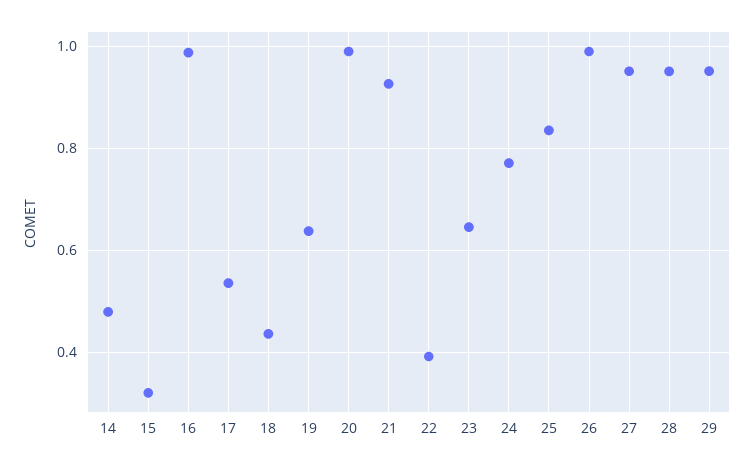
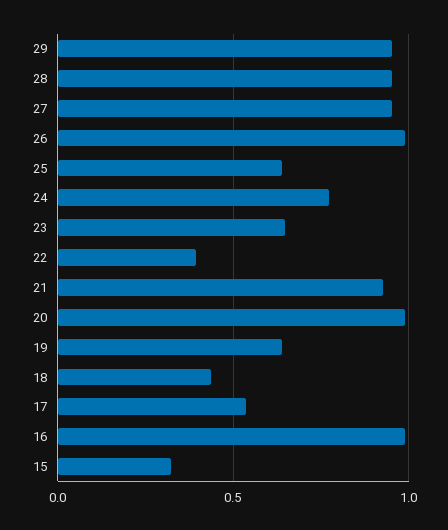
14: 0.48 -> none
25: 0.84 -> 0.65

